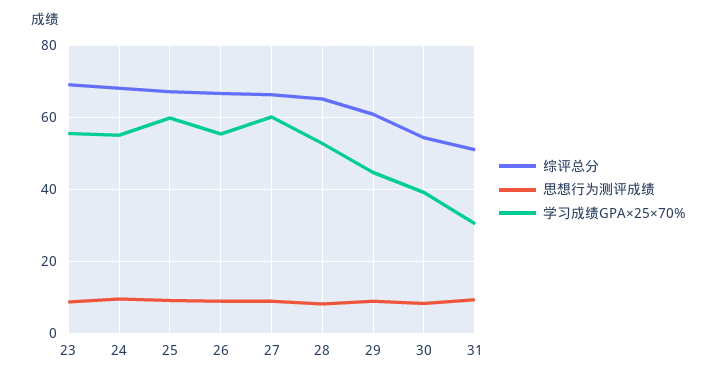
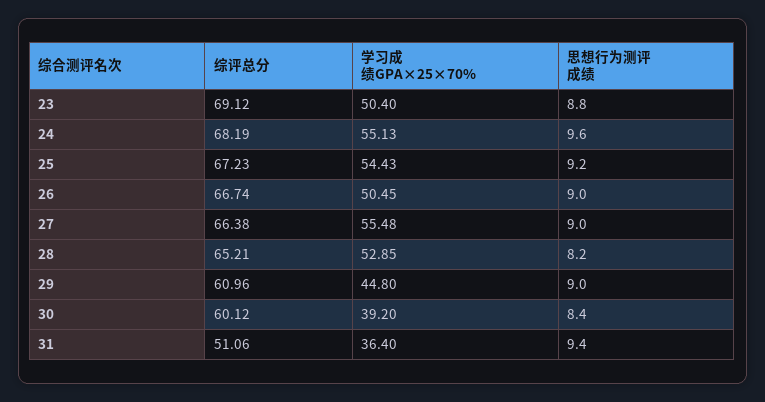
学习成绩GPA×25×70%, 23: 56 -> 50.4
学习成绩GPA×25×70%, 25: 60 -> 54.43
学习成绩GPA×25×70%, 26: 56 -> 50.45
学习成绩GPA×25×70%, 27: 60 -> 55.48
综评总分, 30: 54 -> 60.12
学习成绩GPA×25×70%, 31: 30 -> 36.4

